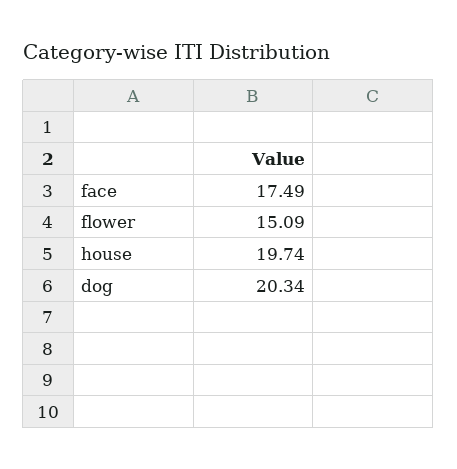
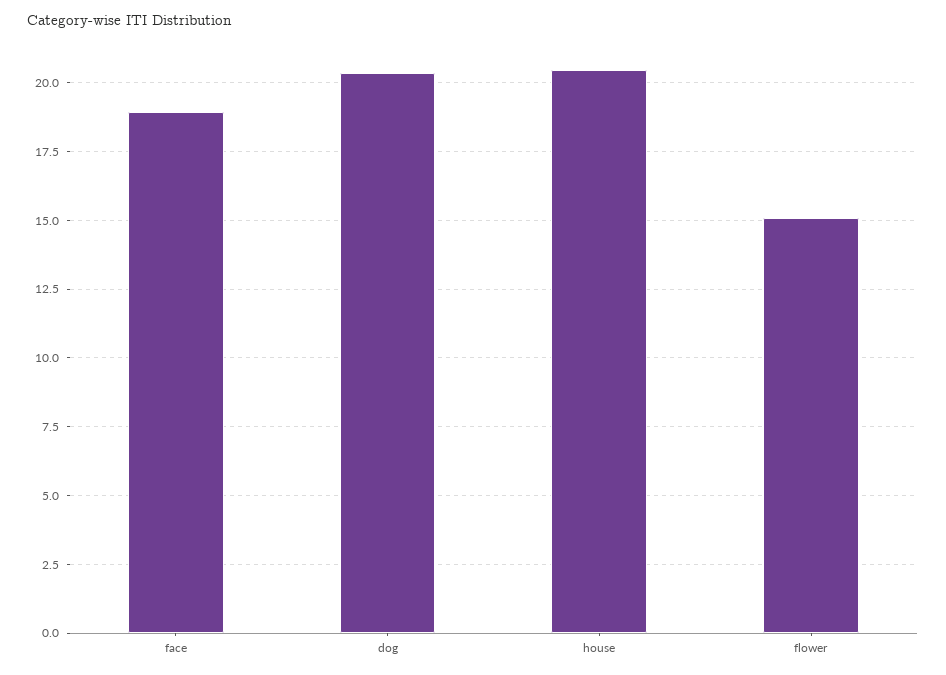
face: 17.49 -> 19
house: 19.74 -> 20.5

